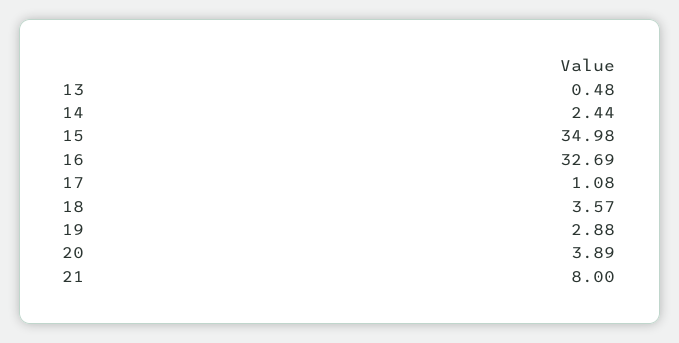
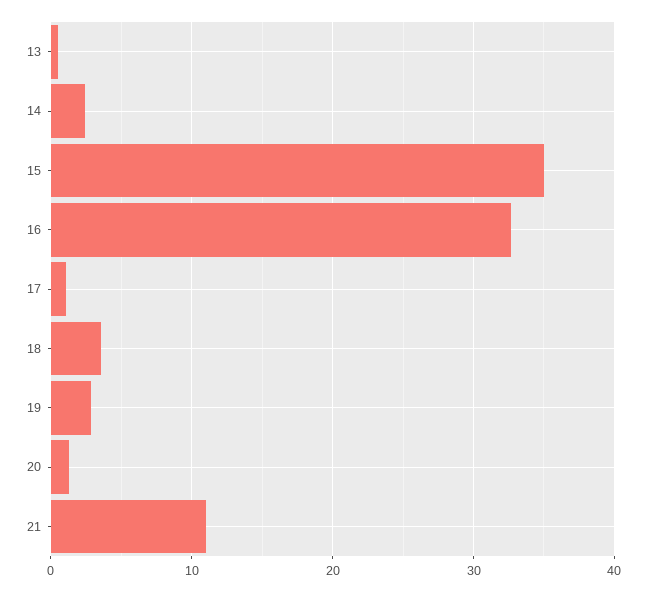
20: 3.89 -> 1
21: 8 -> 11

